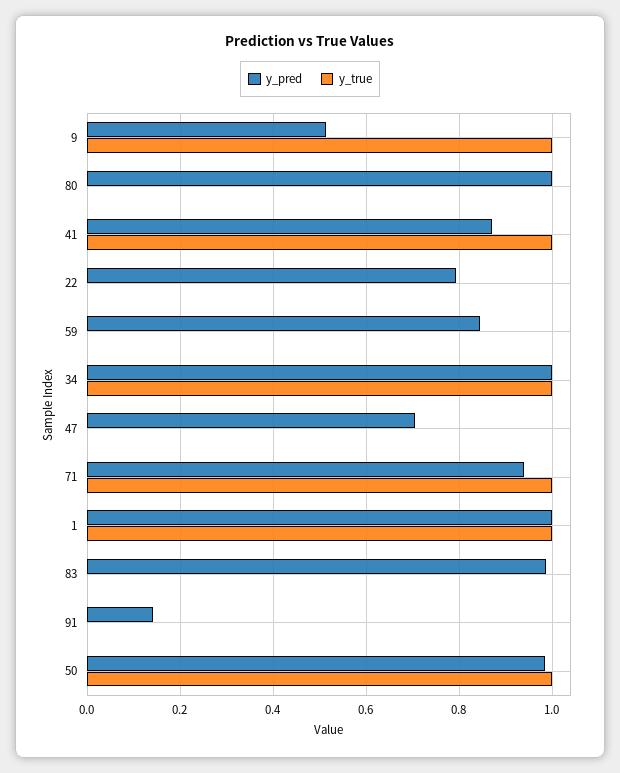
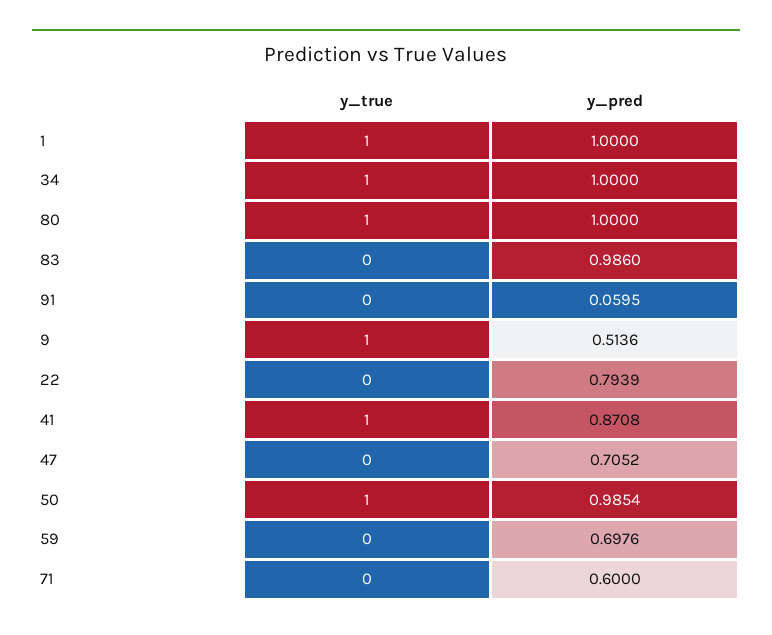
y_true, 80: 0 -> 1
y_pred, 59: 0.84 -> 0.6976
y_pred, 71: 0.94 -> 0.6
y_true, 71: 1 -> 0
y_pred, 91: 0.14 -> 0.0595

